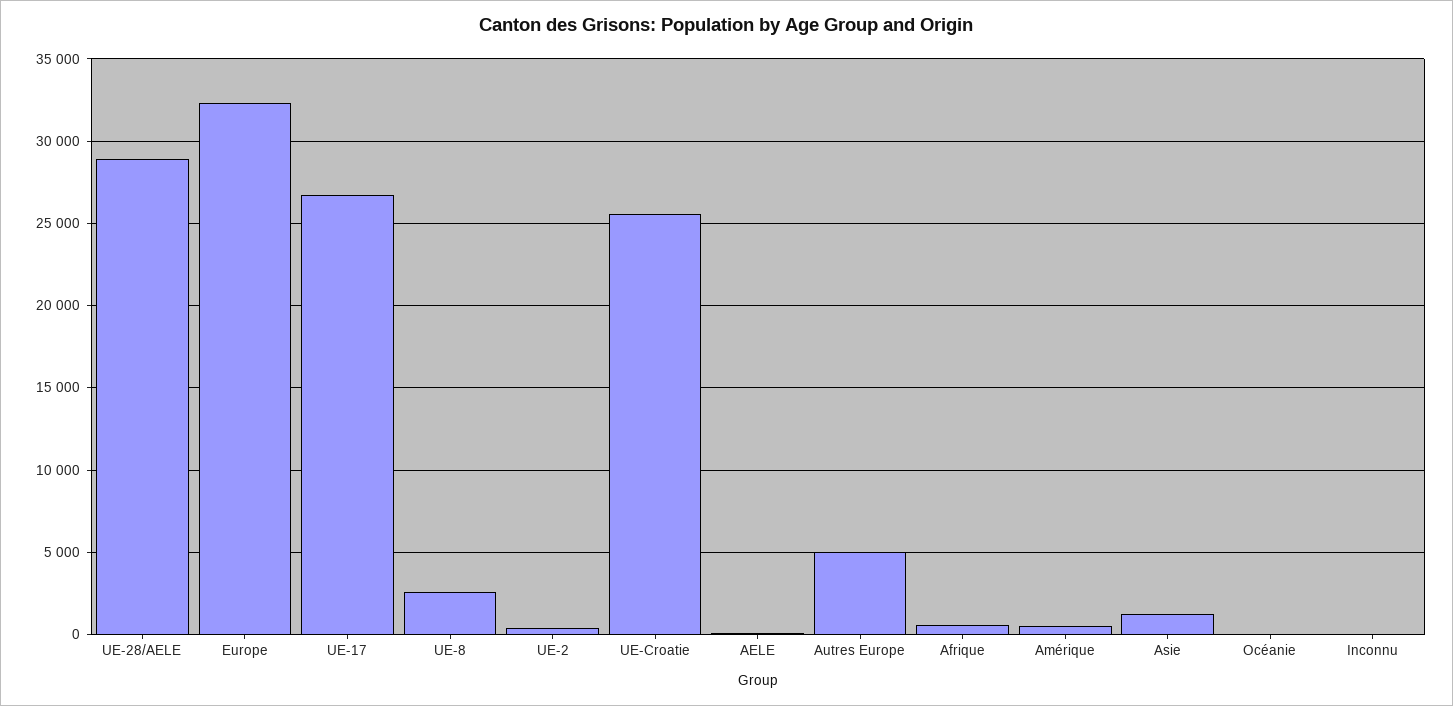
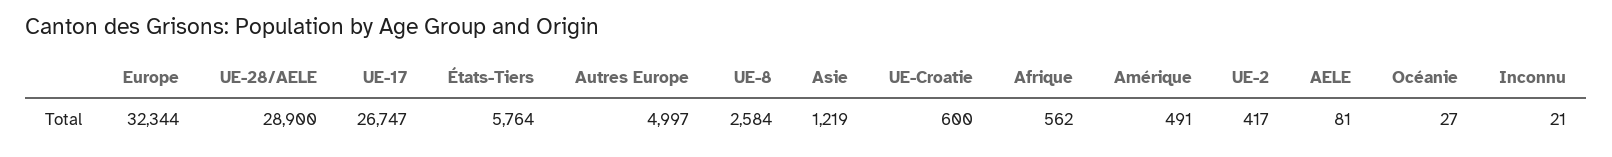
UE-Croatie: 25500 -> 600
États-Tiers: none -> 5764

